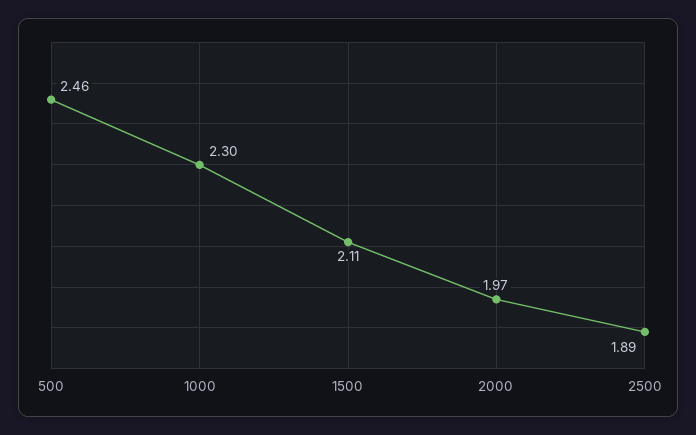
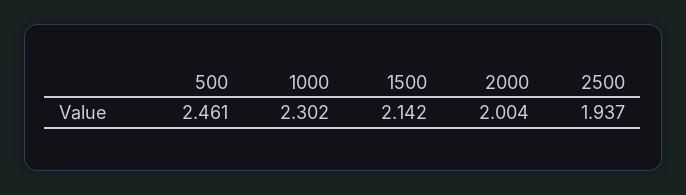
1500: 2.11 -> 2.142
2000: 1.97 -> 2.004
2500: 1.89 -> 1.937

